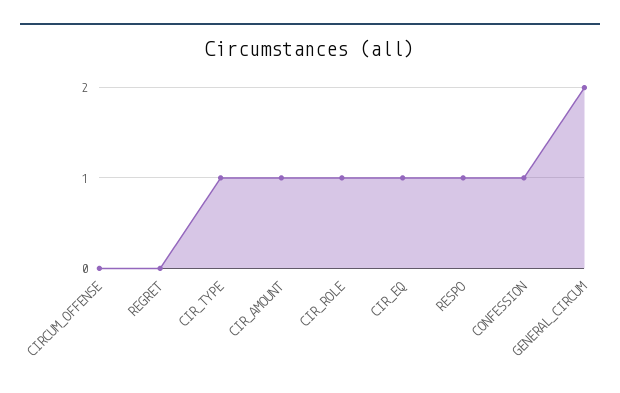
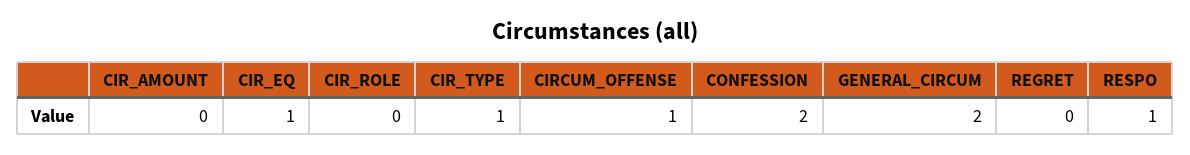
CIRCUM_OFFENSE: 0 -> 1
CIR_AMOUNT: 1 -> 0
CIR_ROLE: 1 -> 0
CONFESSION: 1 -> 2

